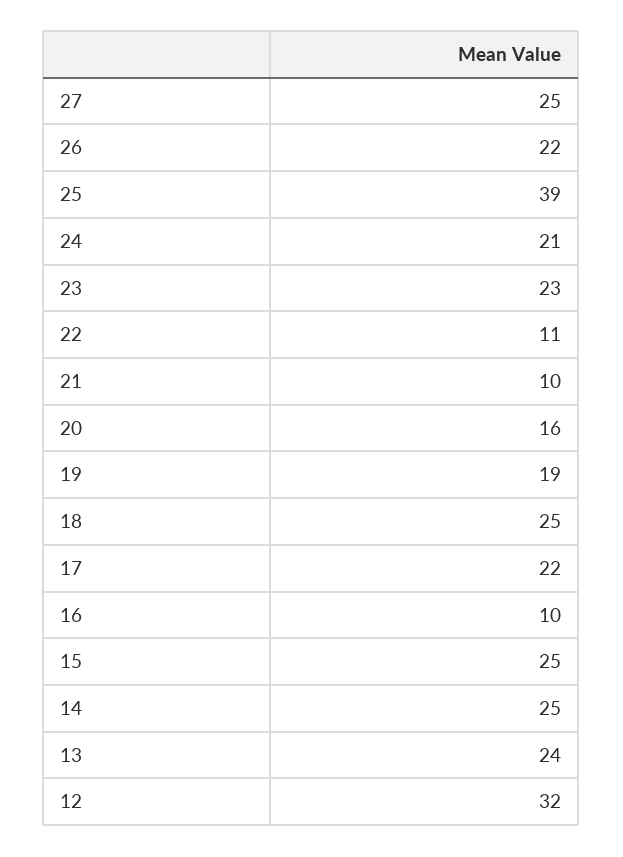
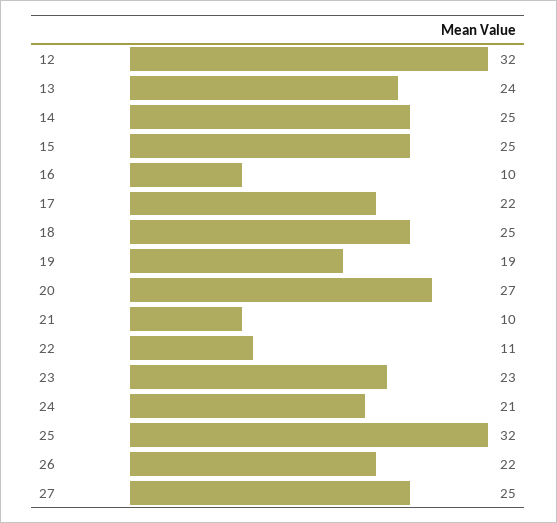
25: 39 -> 32
20: 16 -> 27

